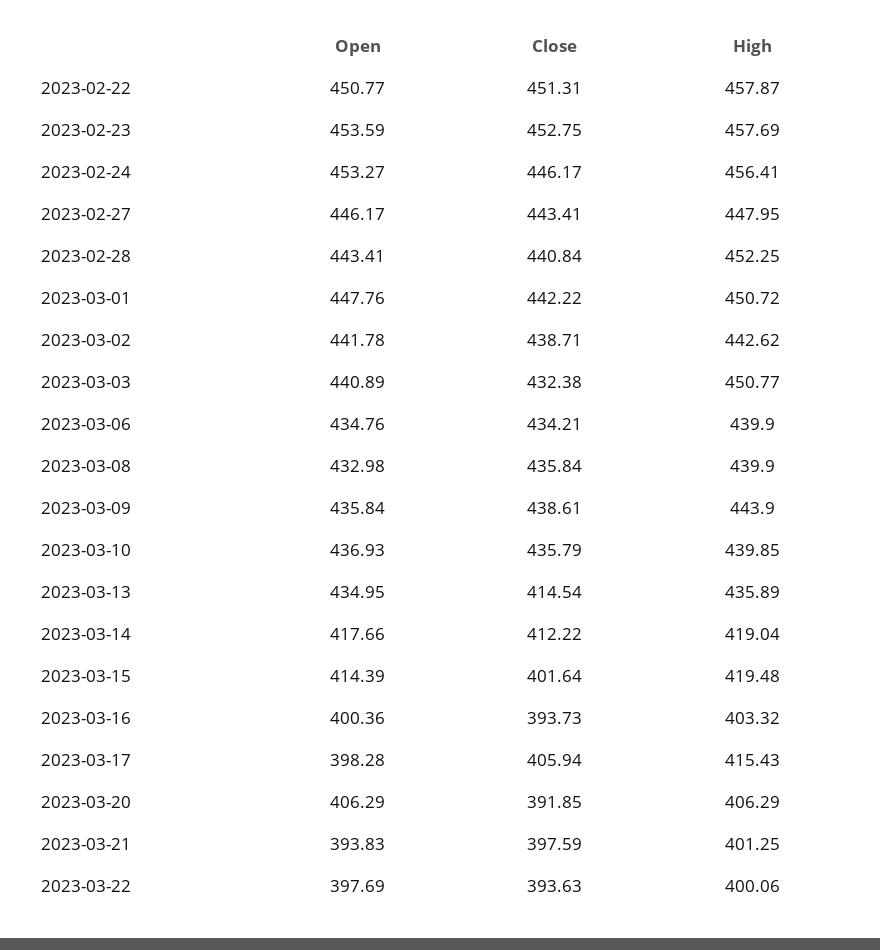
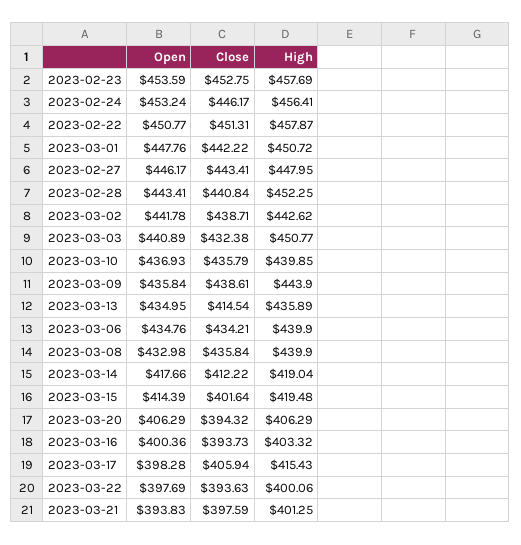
Open, 2023-02-24: 453.27 -> 453.24
Close, 2023-03-20: 391.85 -> 394.32

